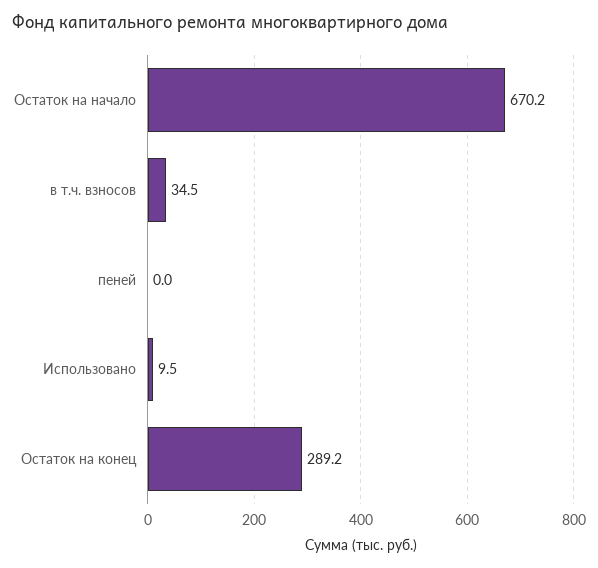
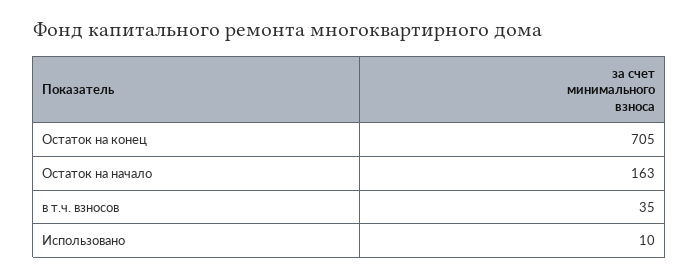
Остаток на начало: 670.2 -> 163
пеней: 0 -> none
Остаток на конец: 289.2 -> 705

